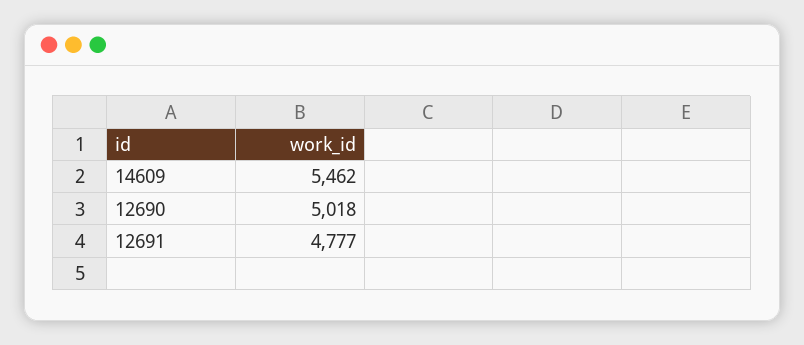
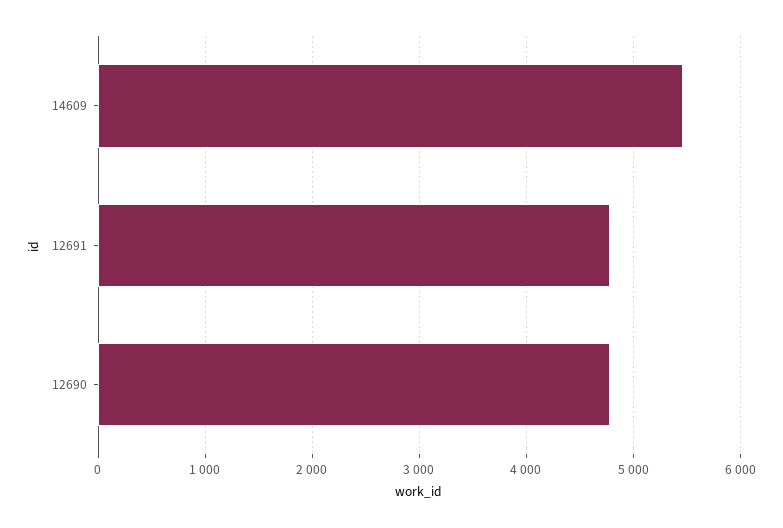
12690: 5018 -> 4800

